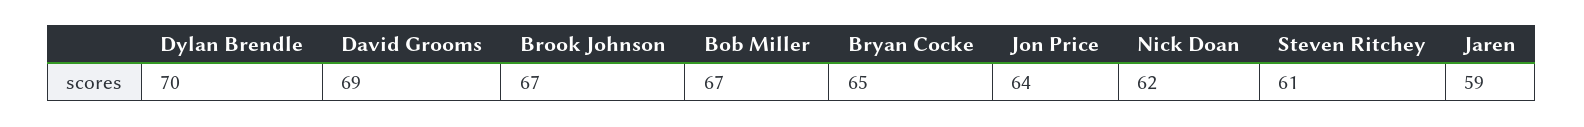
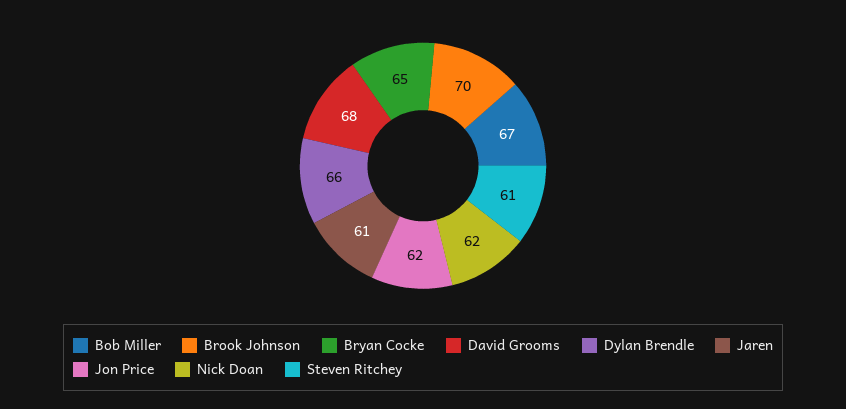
Dylan Brendle: 70 -> 66
David Grooms: 69 -> 68
Brook Johnson: 67 -> 70
Jon Price: 64 -> 62
Jaren: 59 -> 61

